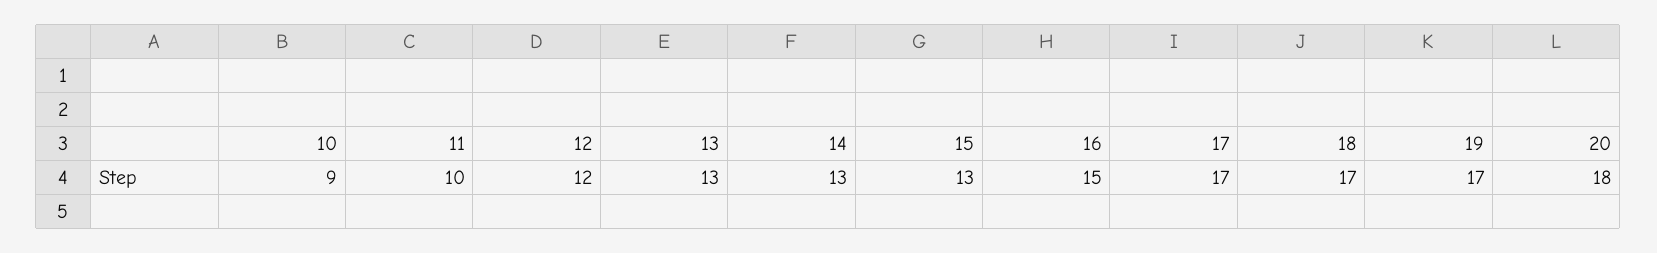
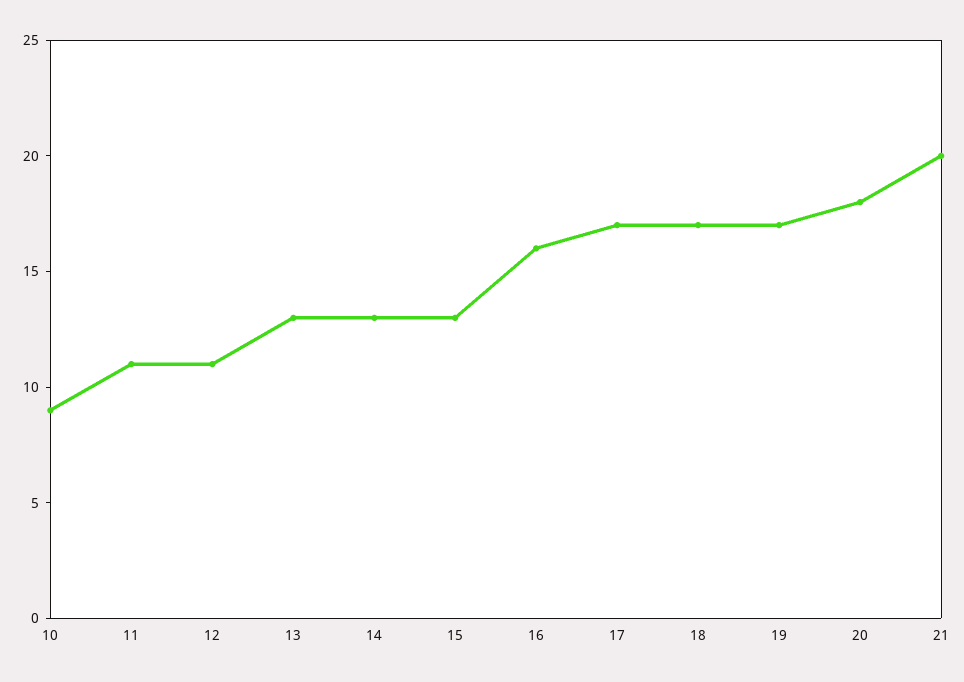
11: 10 -> 11
12: 12 -> 11
16: 15 -> 16
21: none -> 20

